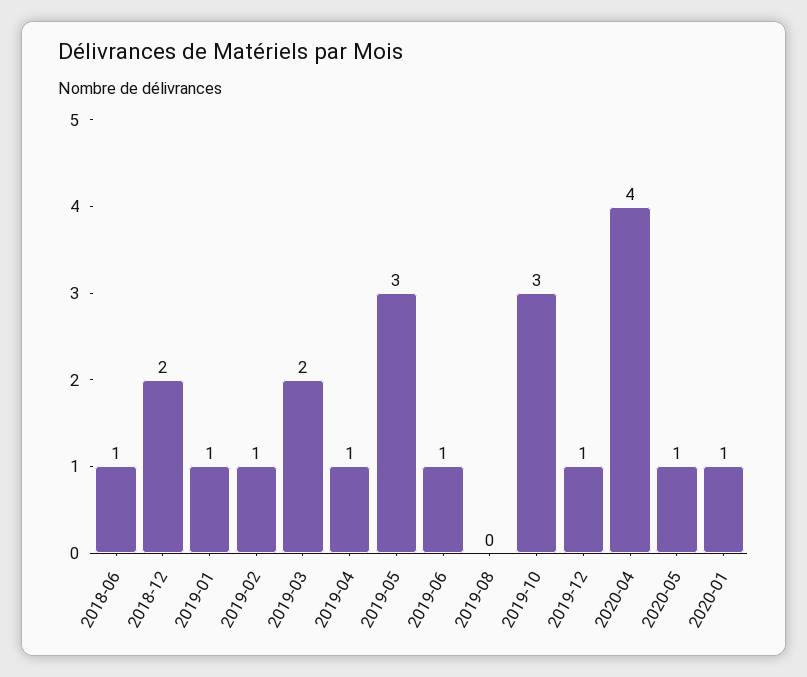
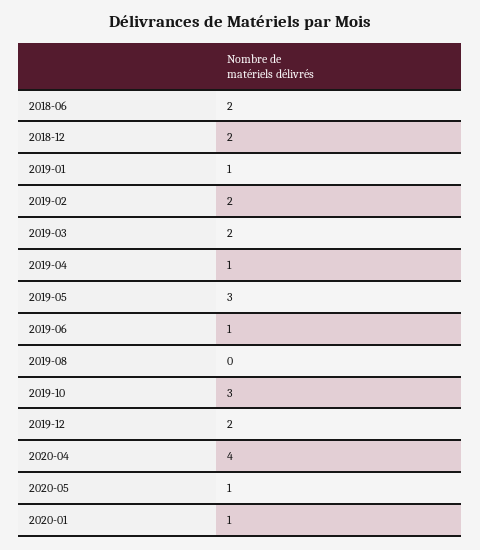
2018-06: 1 -> 2
2019-02: 1 -> 2
2019-12: 1 -> 2

